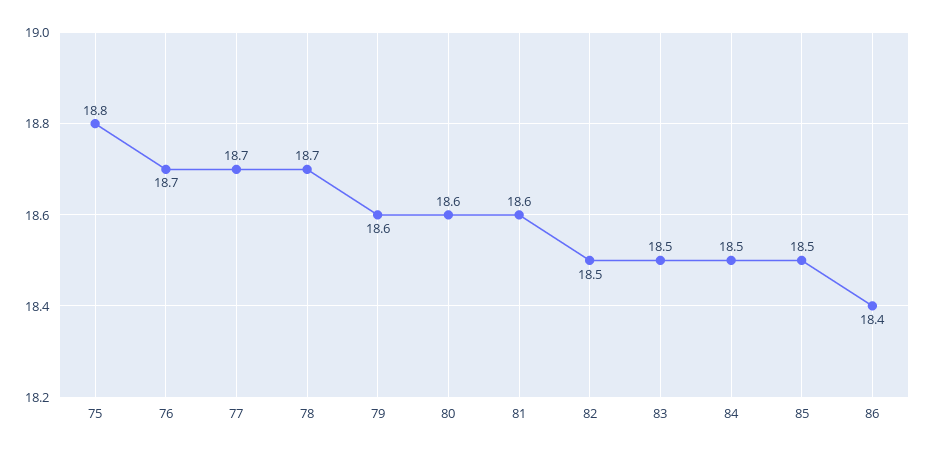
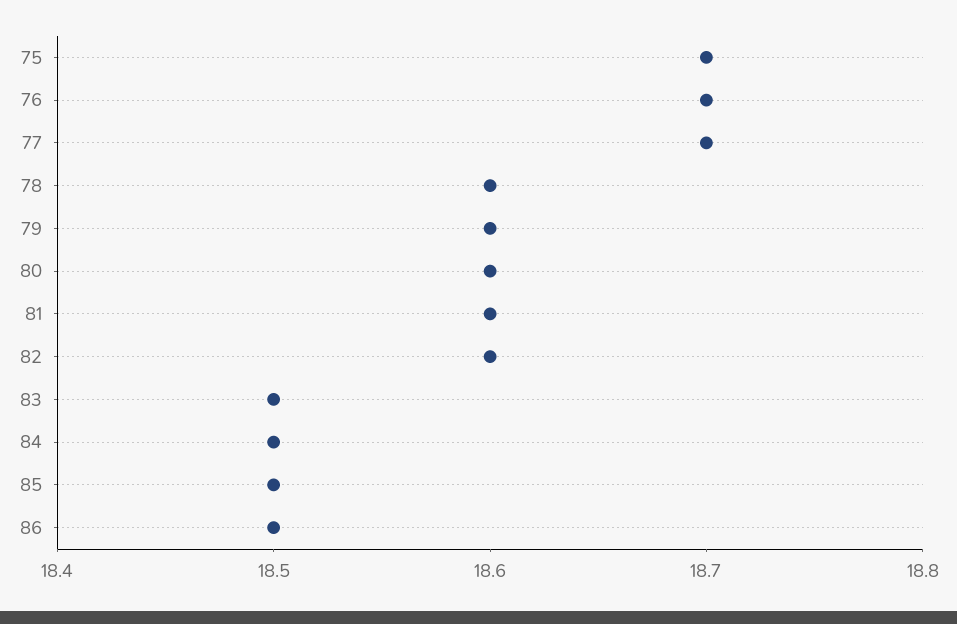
75: 18.8 -> 18.7
78: 18.7 -> 18.6
82: 18.5 -> 18.6
86: 18.4 -> 18.5

